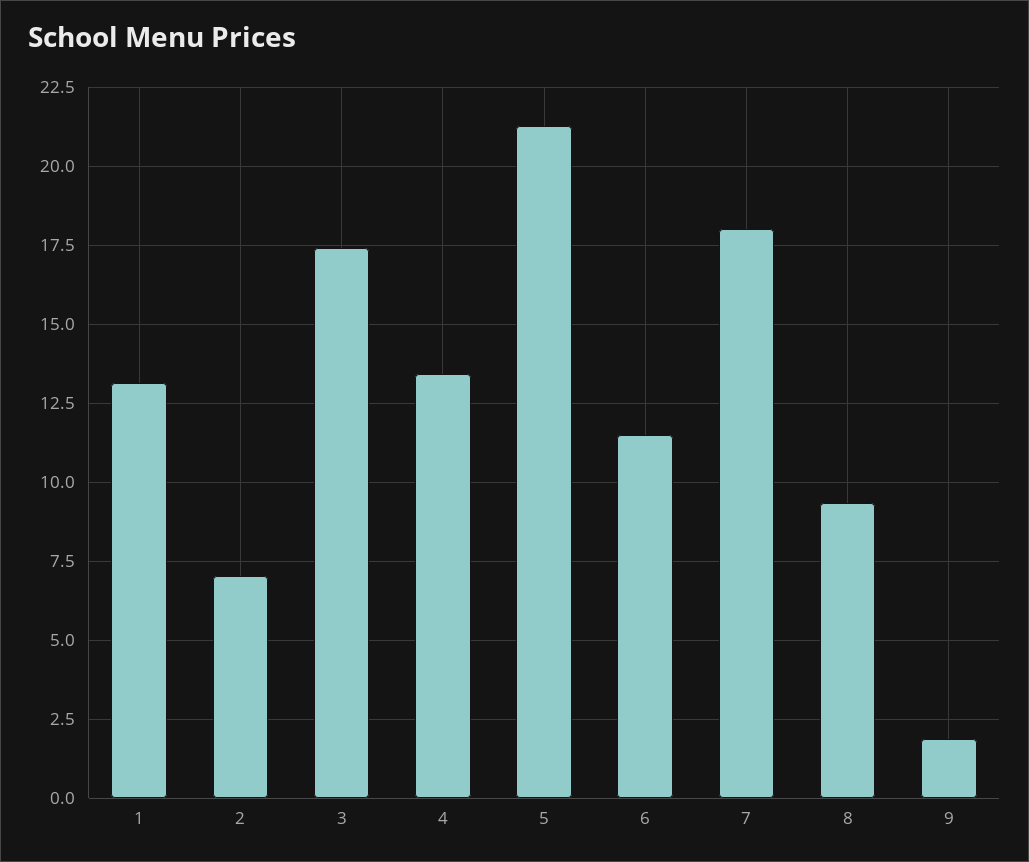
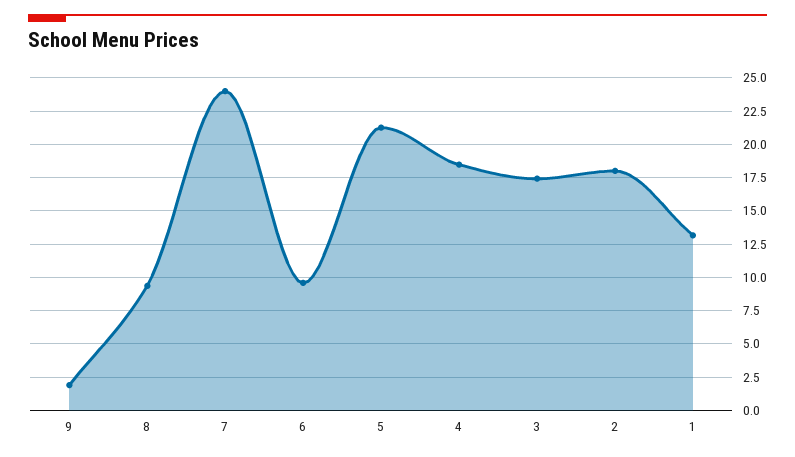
2: 7 -> 18
4: 13.5 -> 18.5
6: 11.5 -> 9.5
7: 18 -> 24

